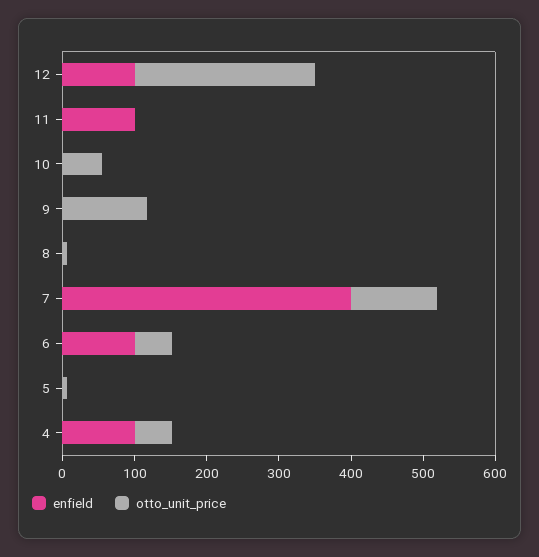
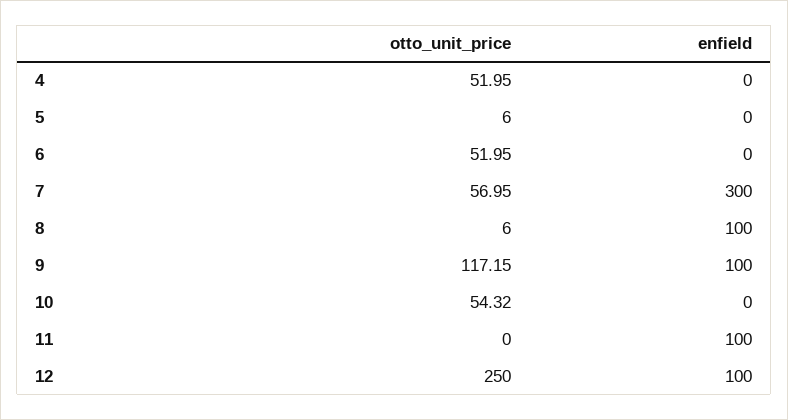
enfield, 9: 0 -> 100
enfield, 8: 0 -> 100
enfield, 7: 400 -> 300
otto_unit_price, 7: 120 -> 56.95
enfield, 6: 100 -> 0
enfield, 4: 100 -> 0

